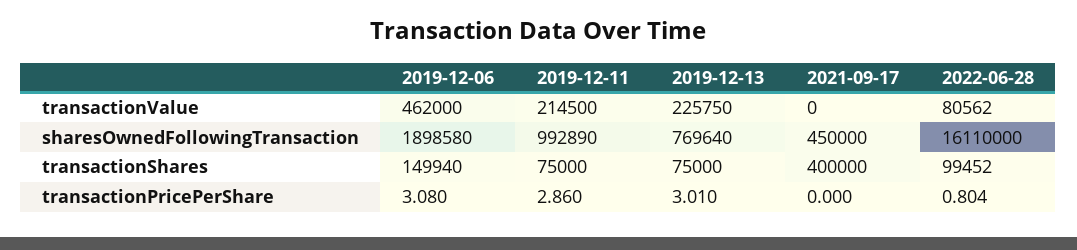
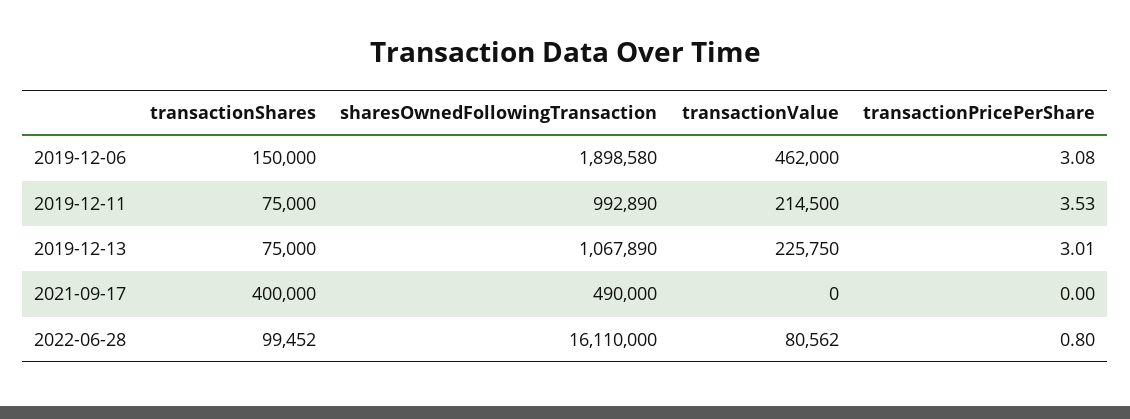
2019-12-13, sharesOwnedFollowingTransaction: 769640 -> 1067890
2021-09-17, sharesOwnedFollowingTransaction: 450000 -> 490000
2019-12-06, transactionShares: 149940 -> 150000
2019-12-11, transactionPricePerShare: 2.86 -> 3.53

